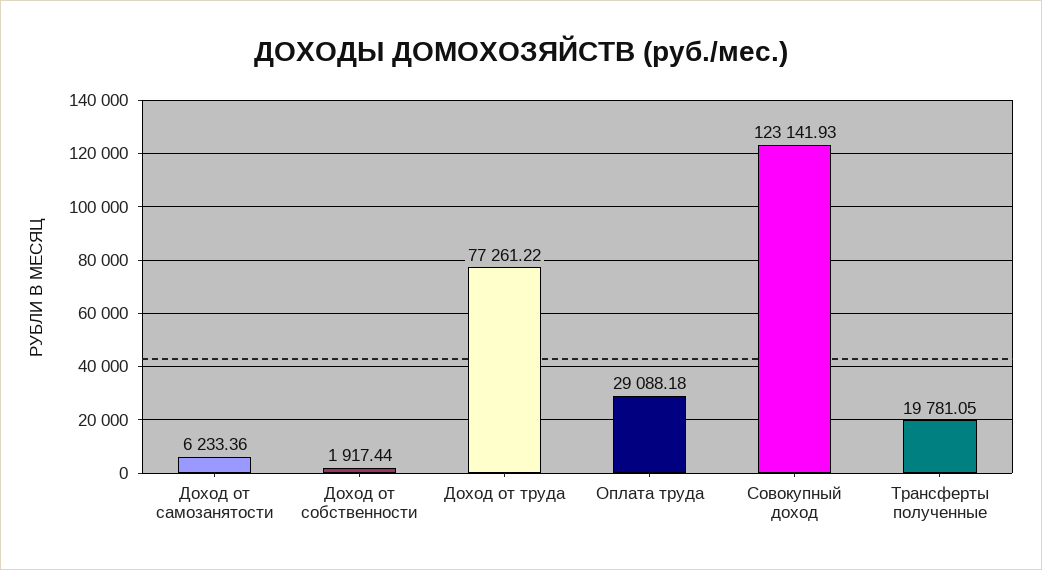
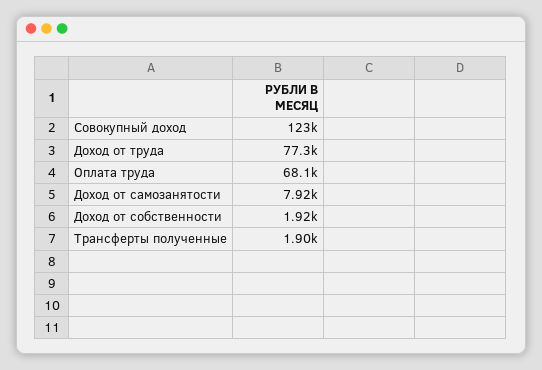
Доход от самозанятости: 6233.36 -> 7920
Оплата труда: 29088.18 -> 68100
Трансферты полученные: 19781.05 -> 1900

